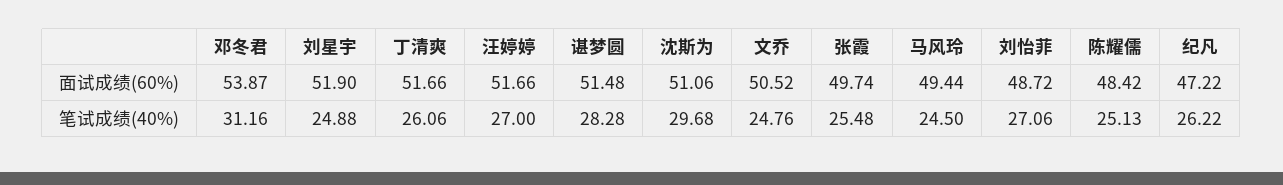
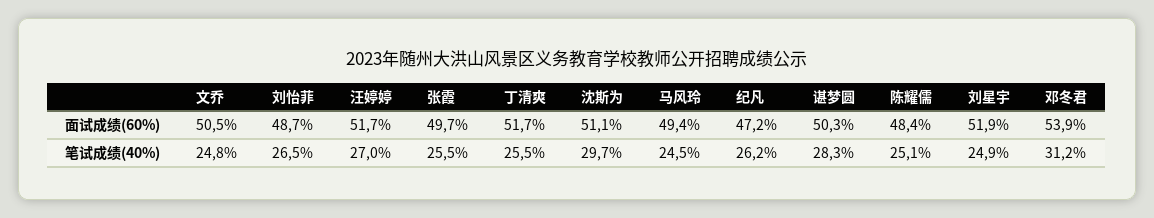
谌梦圆, 面试成绩(60%): 51.48 -> 50.3
丁清爽, 笔试成绩(40%): 26.06 -> 25.5
刘怡菲, 笔试成绩(40%): 27.06 -> 26.5

